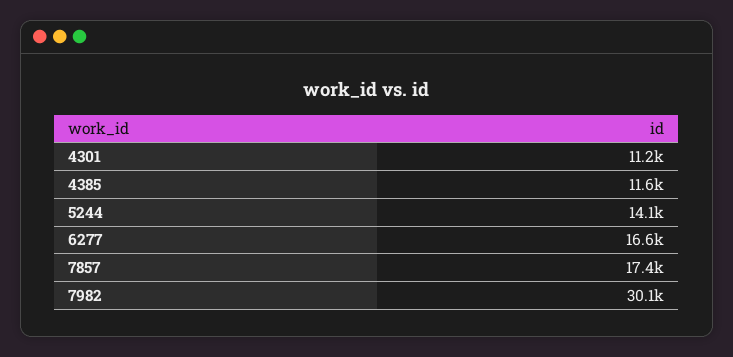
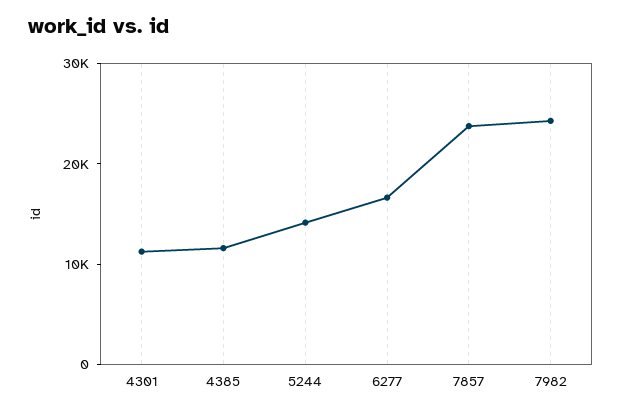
7857: 17400 -> 24000
7982: 30100 -> 24000

